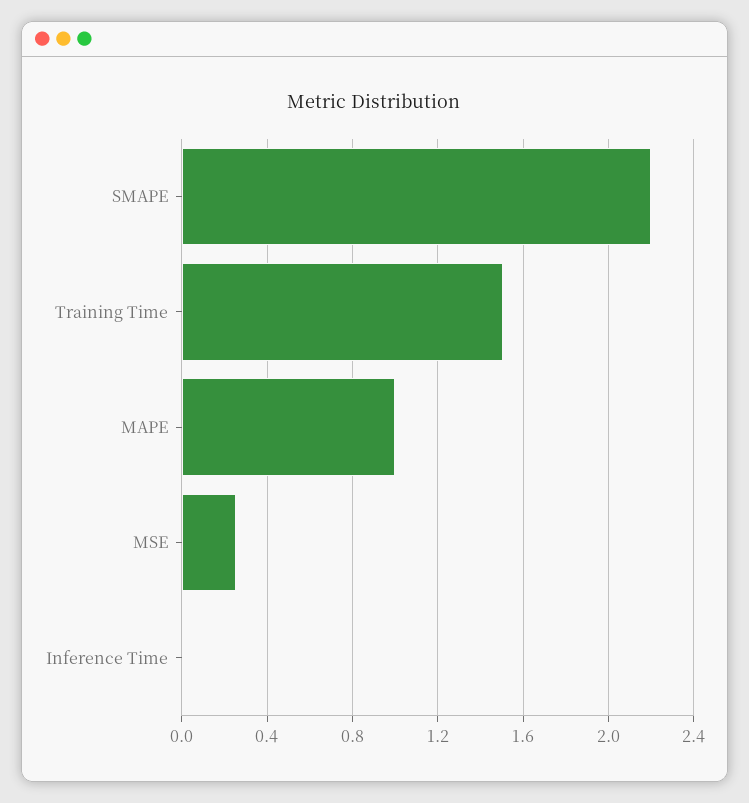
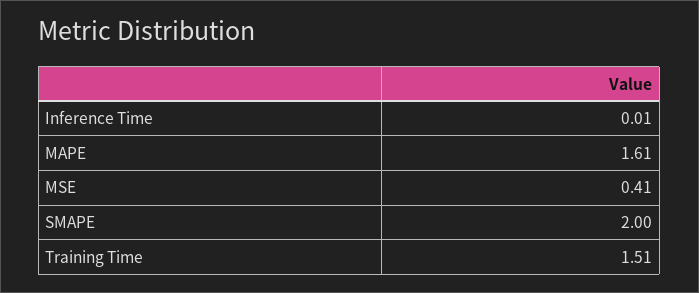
SMAPE: 2.2 -> 2
MAPE: 1 -> 1.61
MSE: 0.25 -> 0.41

